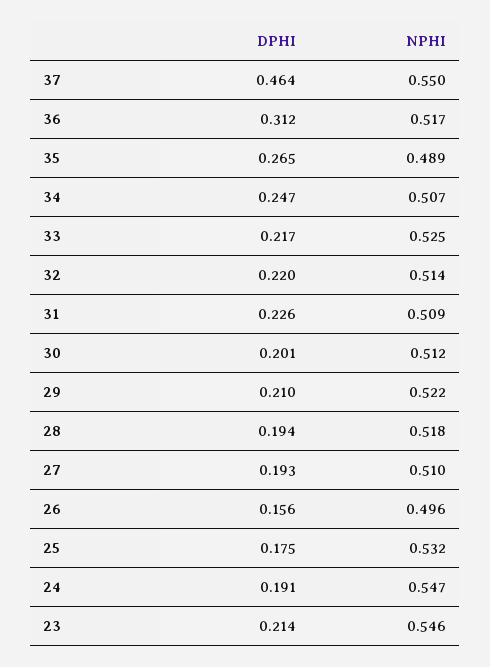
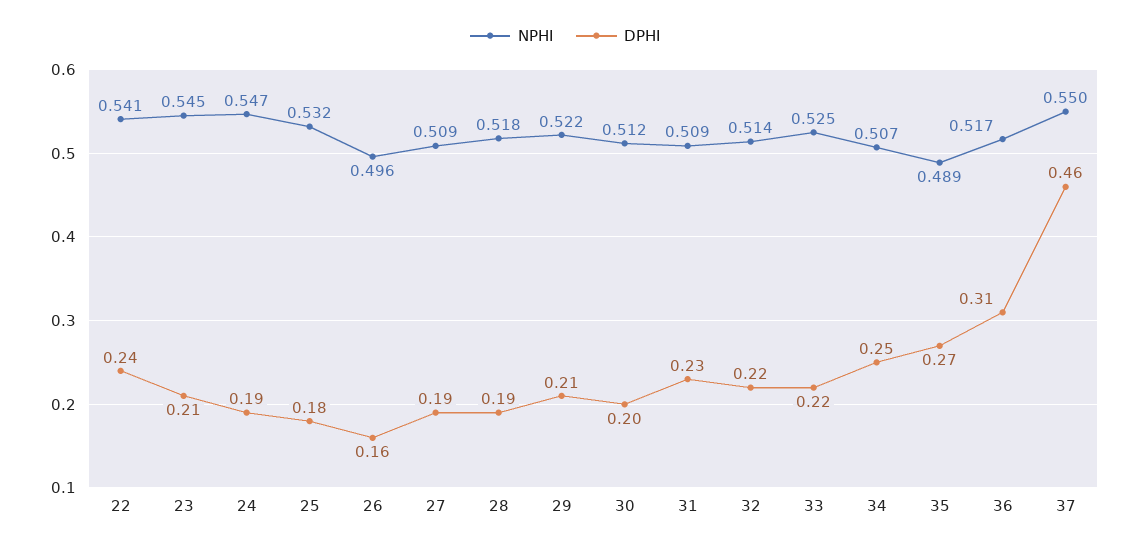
NPHI, 27: 0.51 -> 0.509
NPHI, 23: 0.546 -> 0.545
NPHI, 22: none -> 0.541
DPHI, 22: none -> 0.24

